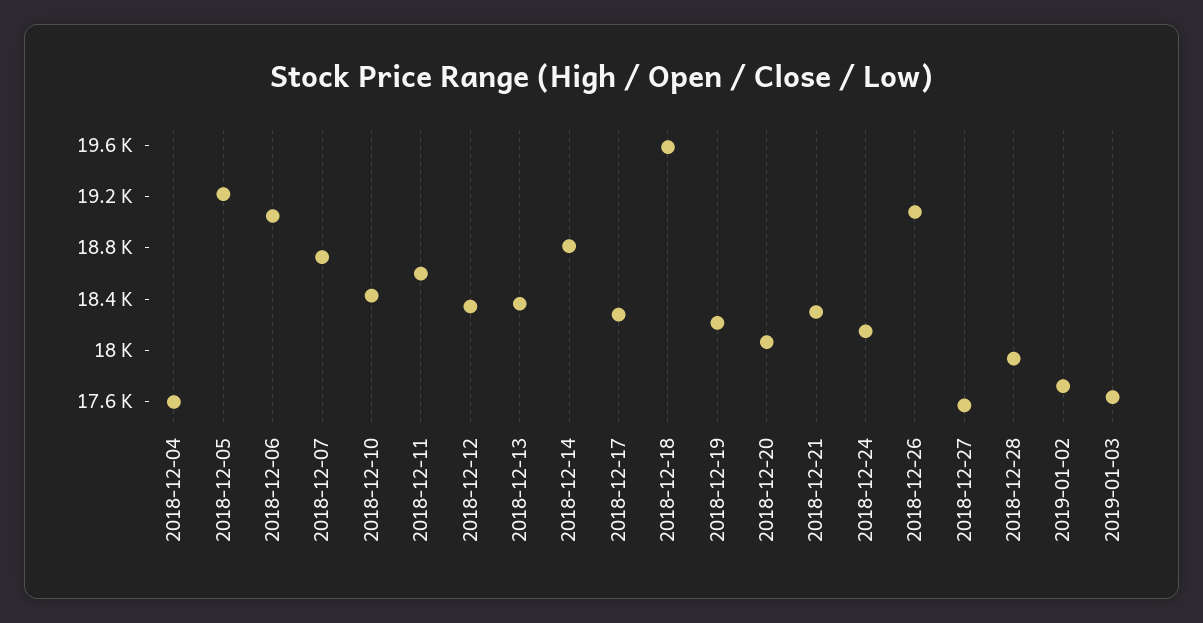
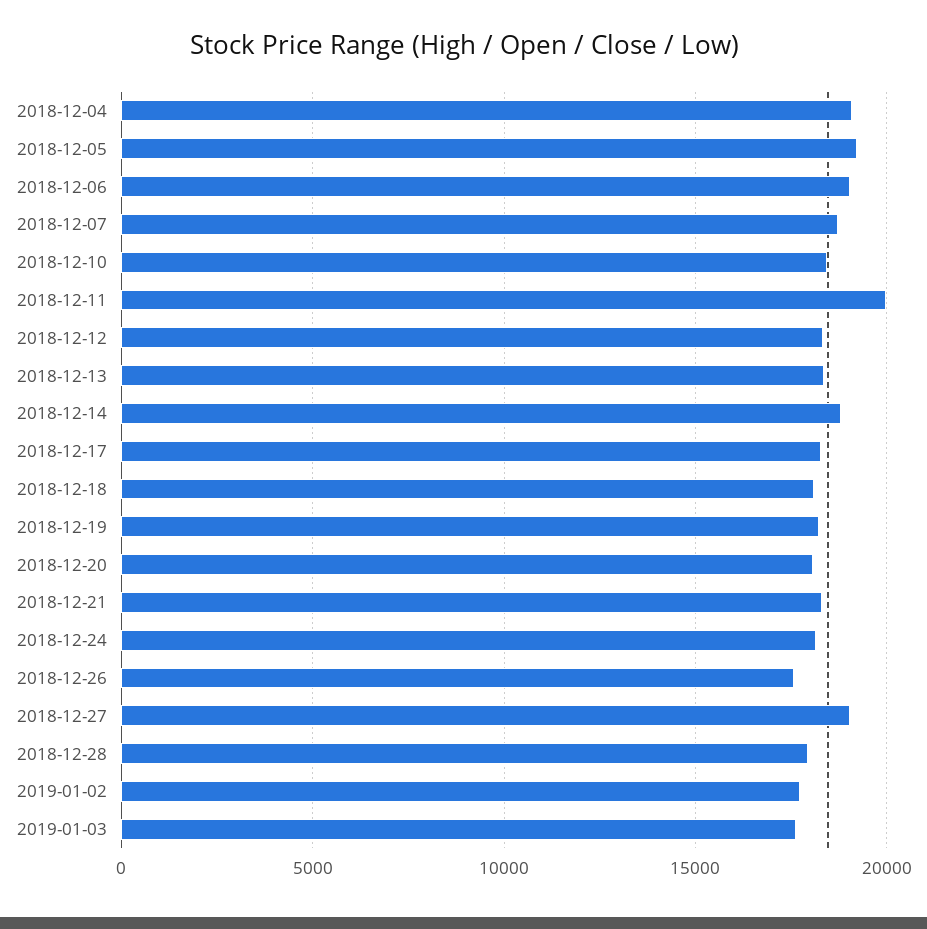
2018-12-04: 17600 -> 19000
2018-12-11: 18600 -> 20000
2018-12-18: 19600 -> 18000
2018-12-26: 19100 -> 17500
2018-12-27: 17600 -> 19000

